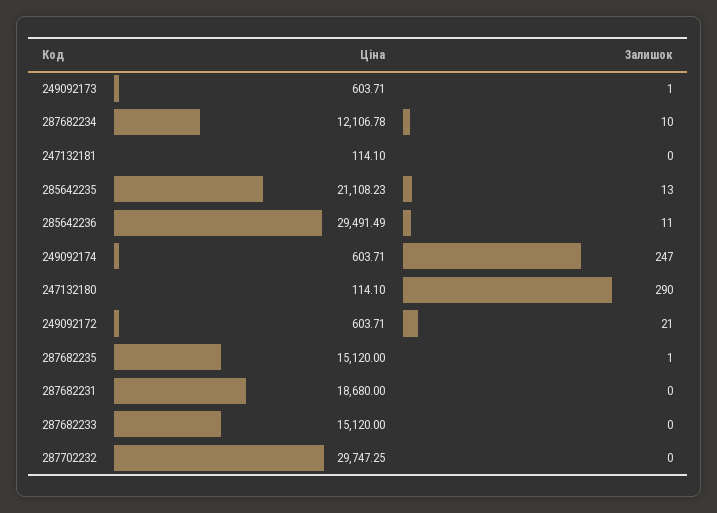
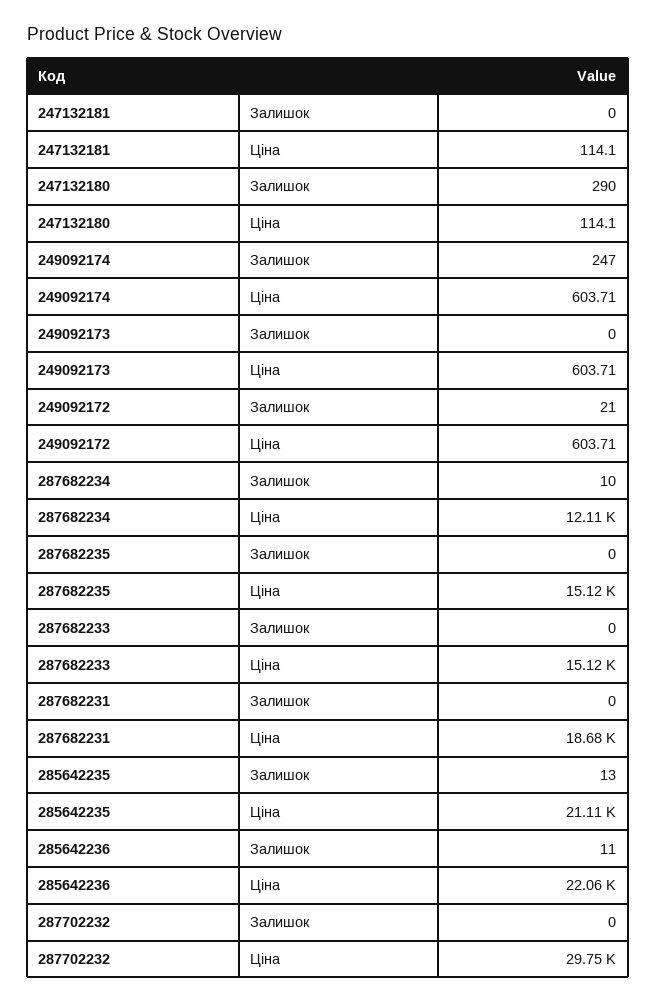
Залишок, 249092173: 1 -> 0
Ціна, 285642236: 29491.49 -> 22060
Залишок, 287682235: 1 -> 0

